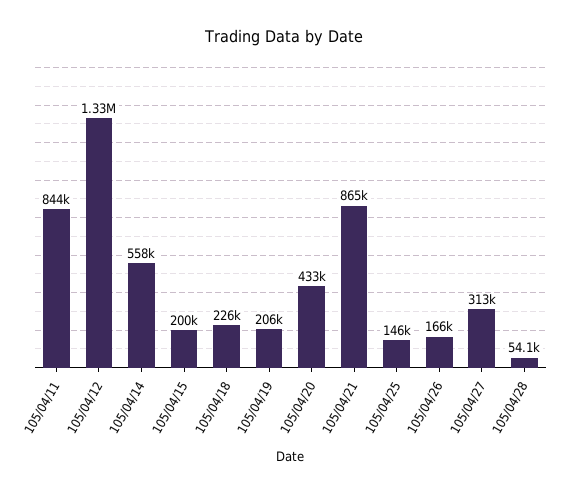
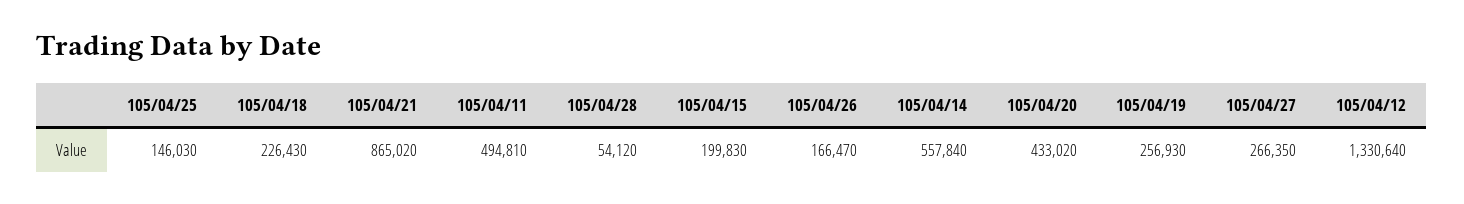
105/04/11: 844000 -> 494810
105/04/19: 206000 -> 256930
105/04/27: 313000 -> 266350

